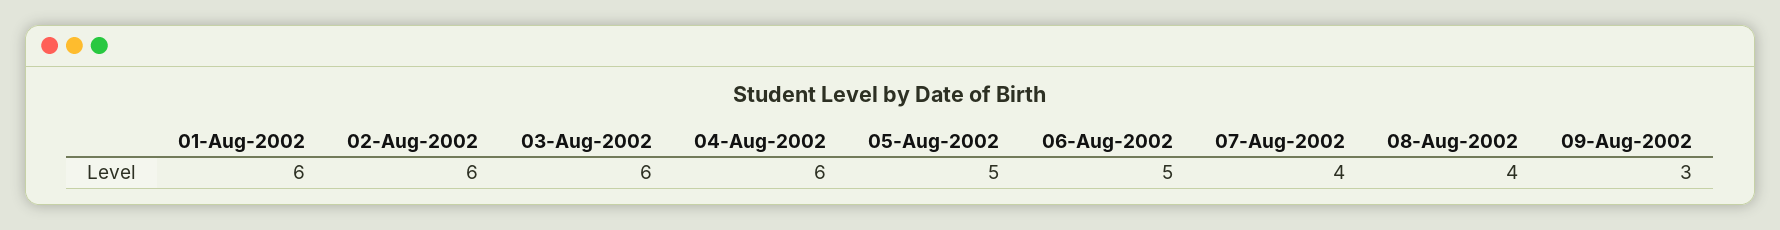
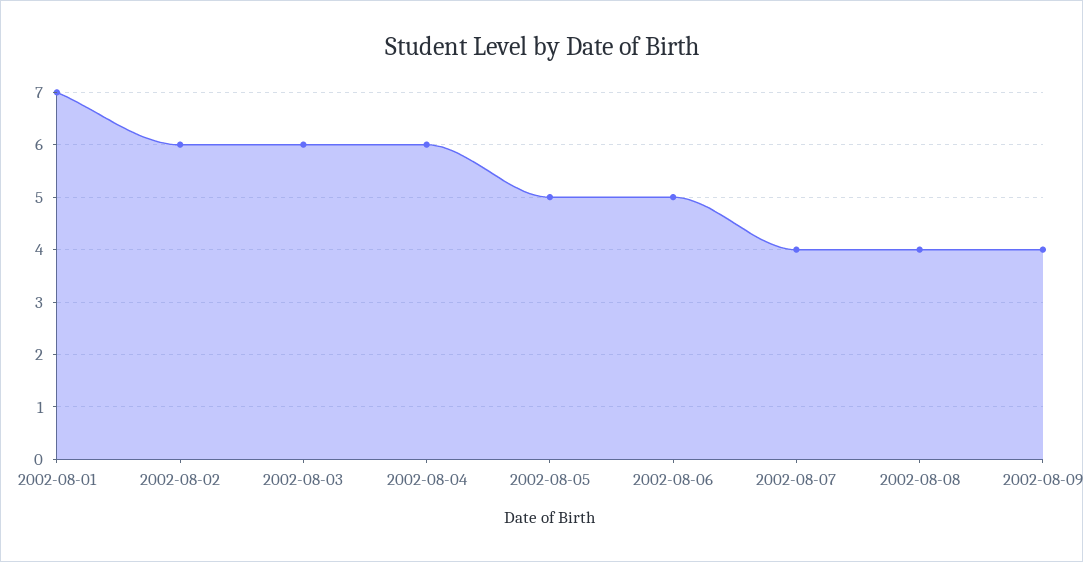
01-Aug-2002: 6 -> 7
09-Aug-2002: 3 -> 4

